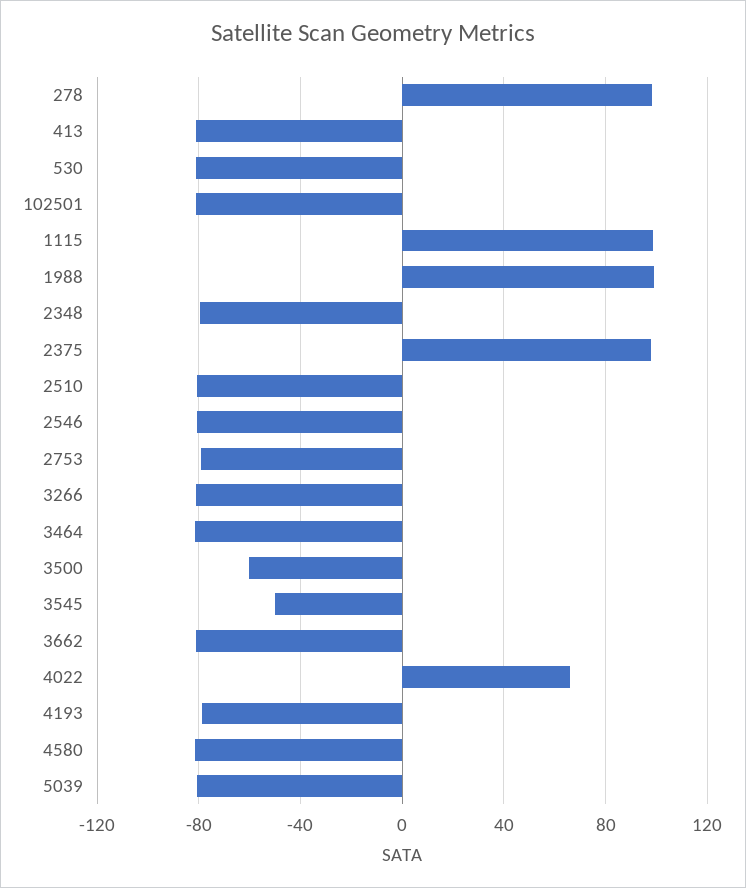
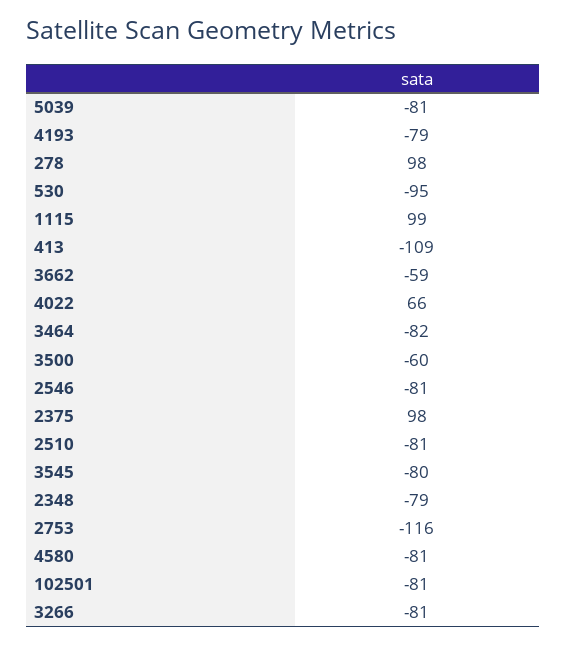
413: -80 -> -109
530: -80 -> -95
1988: 100 -> none
2753: -80 -> -116
3545: -50 -> -80
3662: -80 -> -59

